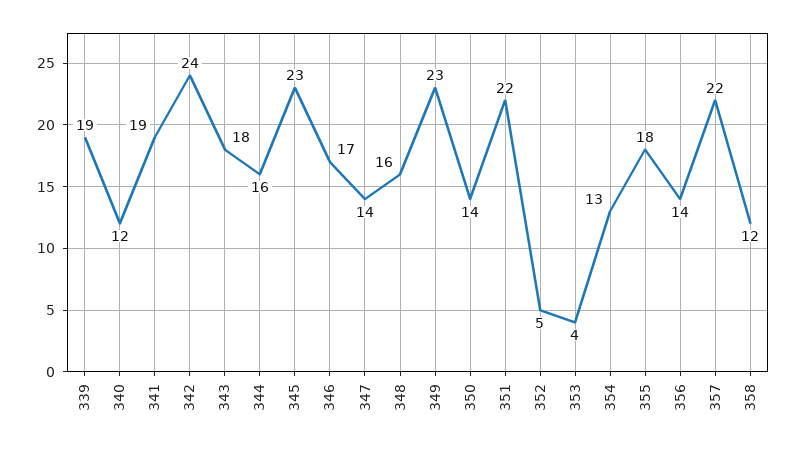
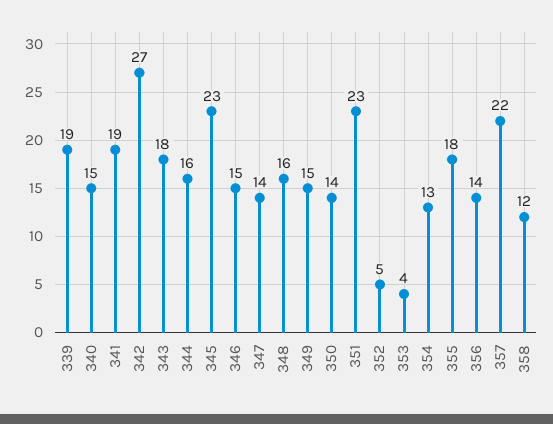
340: 12 -> 15
342: 24 -> 27
346: 17 -> 15
349: 23 -> 15
351: 22 -> 23

